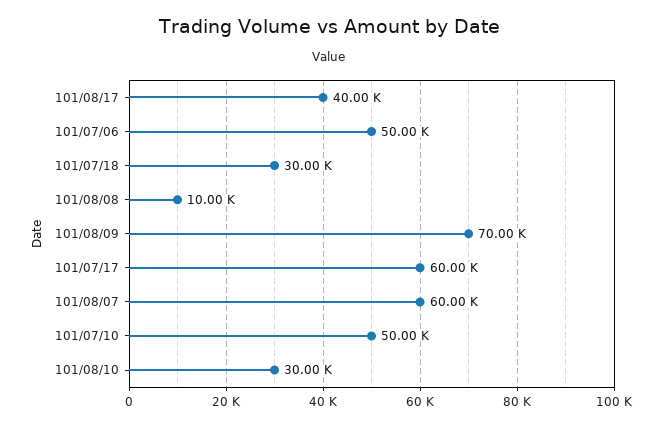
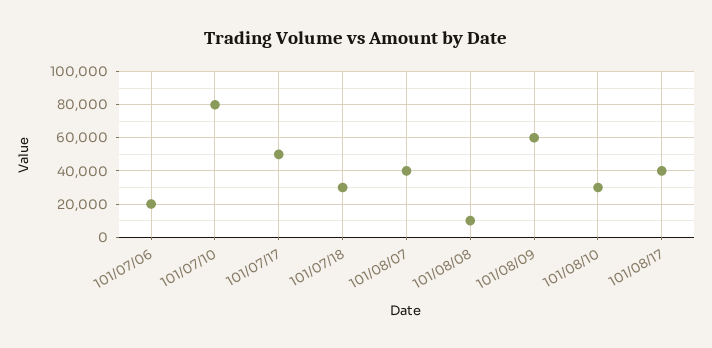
101/07/06: 50000 -> 20000
101/08/09: 70000 -> 60000
101/07/17: 60000 -> 50000
101/08/07: 60000 -> 40000
101/07/10: 50000 -> 80000

